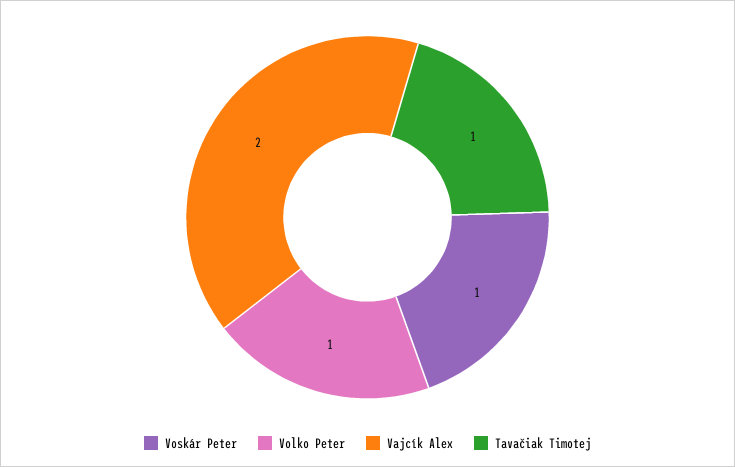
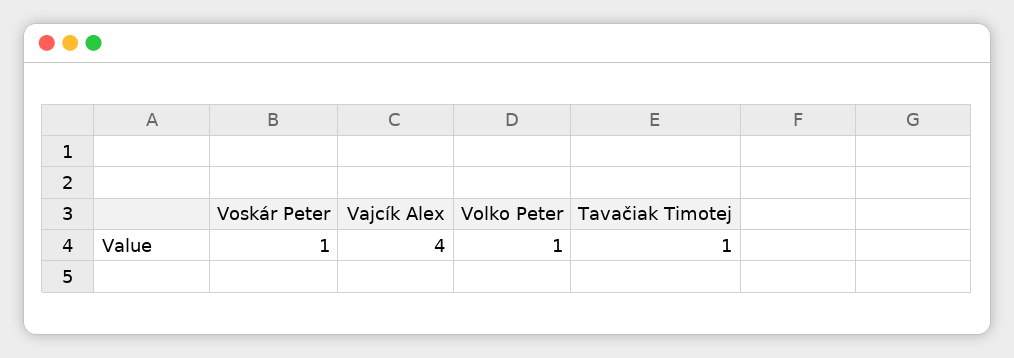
Vajcík Alex: 2 -> 4

